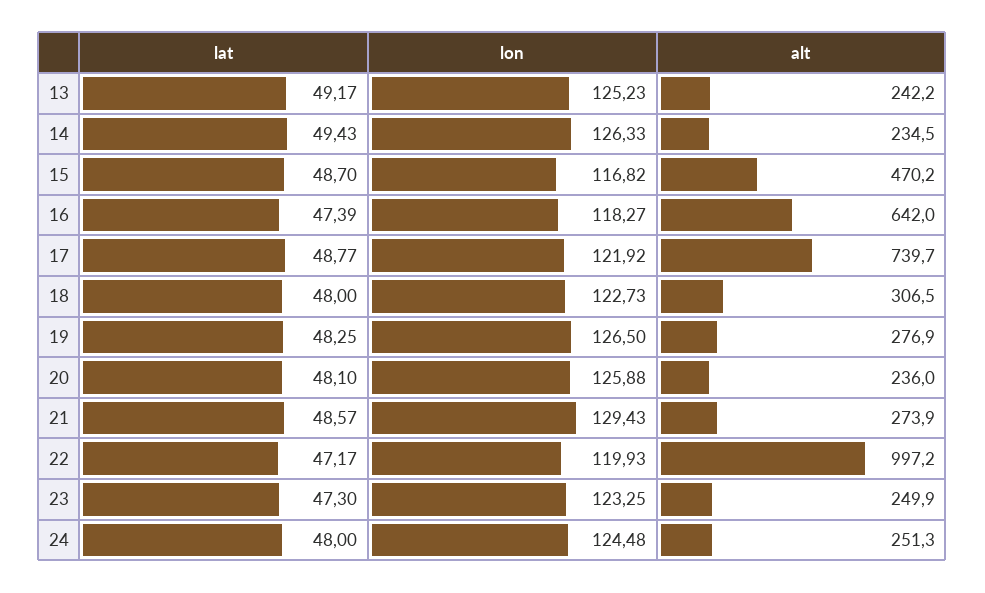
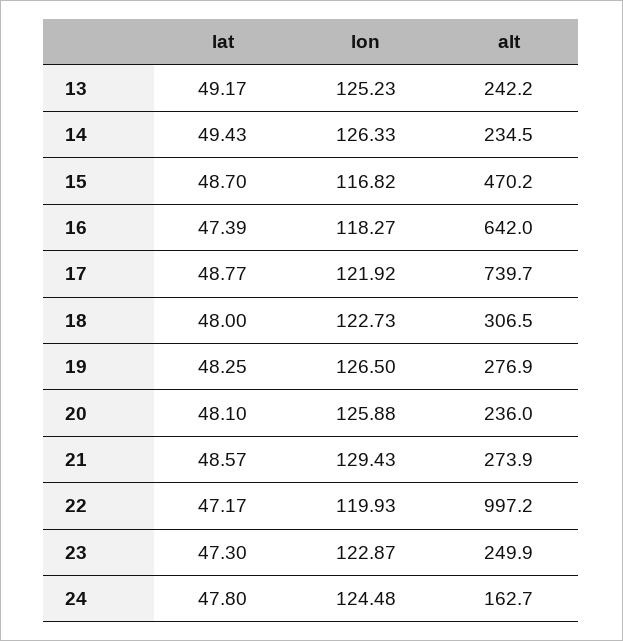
lon, 23: 123.25 -> 122.87
lat, 24: 48 -> 47.8
alt, 24: 251.3 -> 162.7

